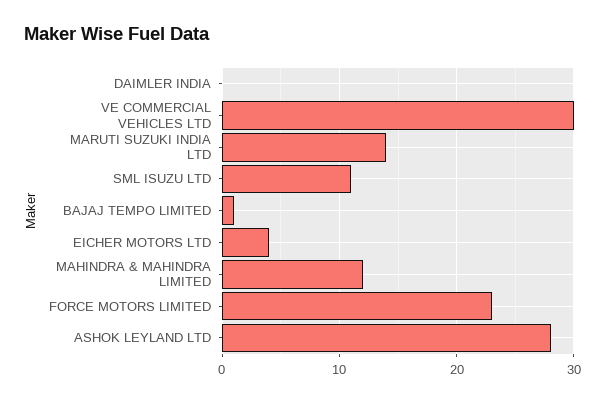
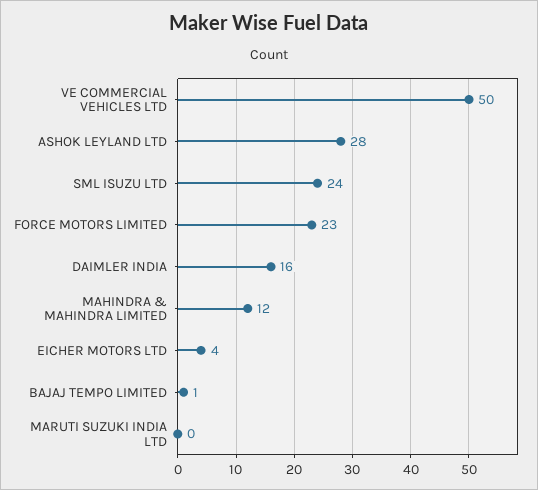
DAIMLER INDIA: 0 -> 16
VE COMMERCIAL VEHICLES LTD: 30 -> 50
MARUTI SUZUKI INDIA LTD: 14 -> 0
SML ISUZU LTD: 11 -> 24

